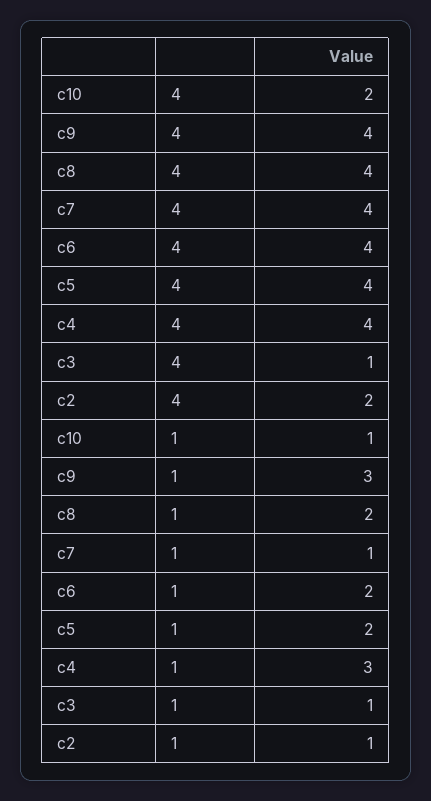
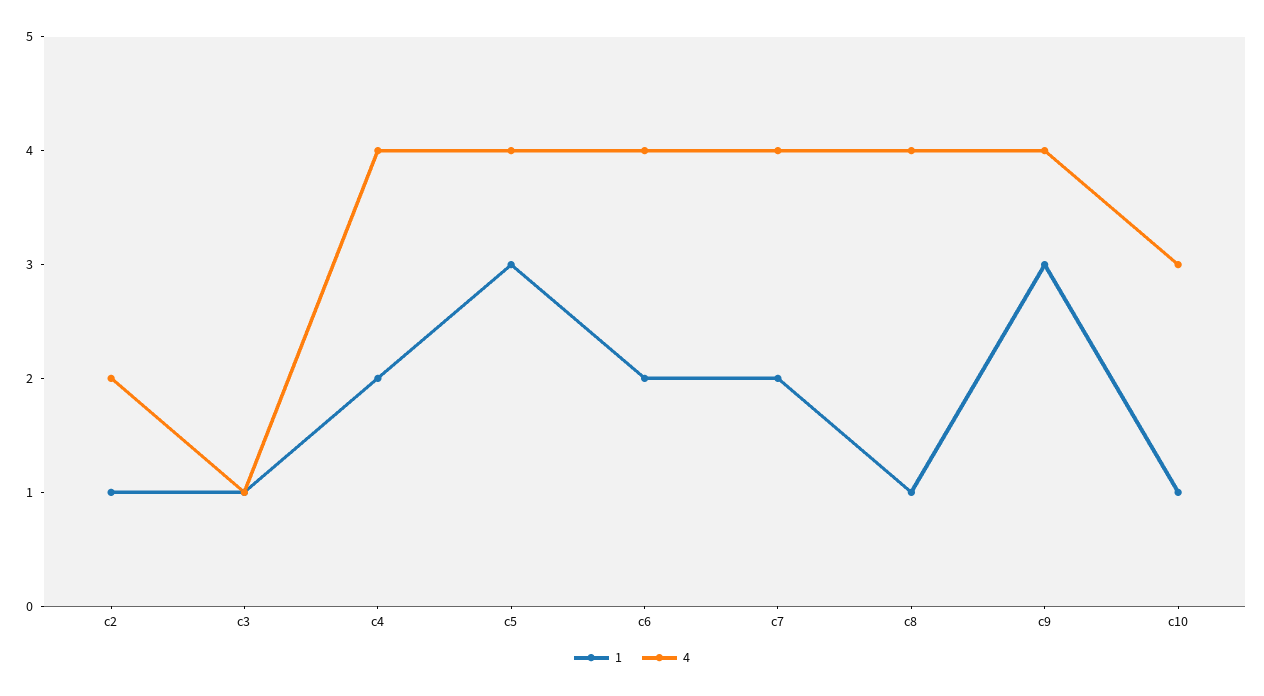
4, c10: 2 -> 3
1, c8: 2 -> 1
1, c7: 1 -> 2
1, c5: 2 -> 3
1, c4: 3 -> 2

